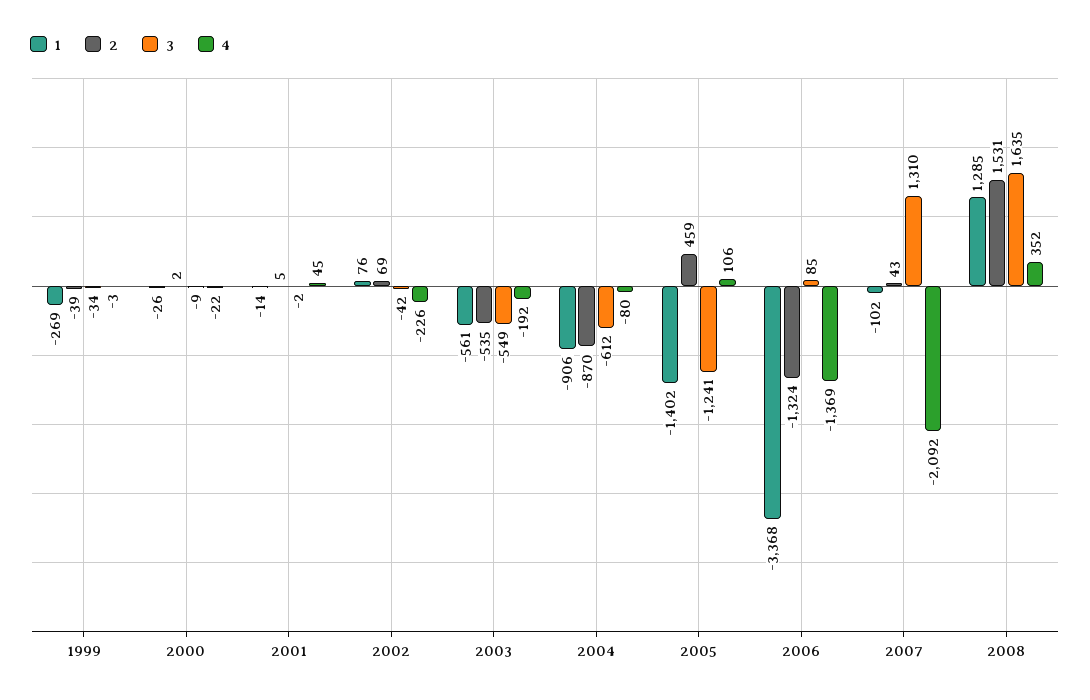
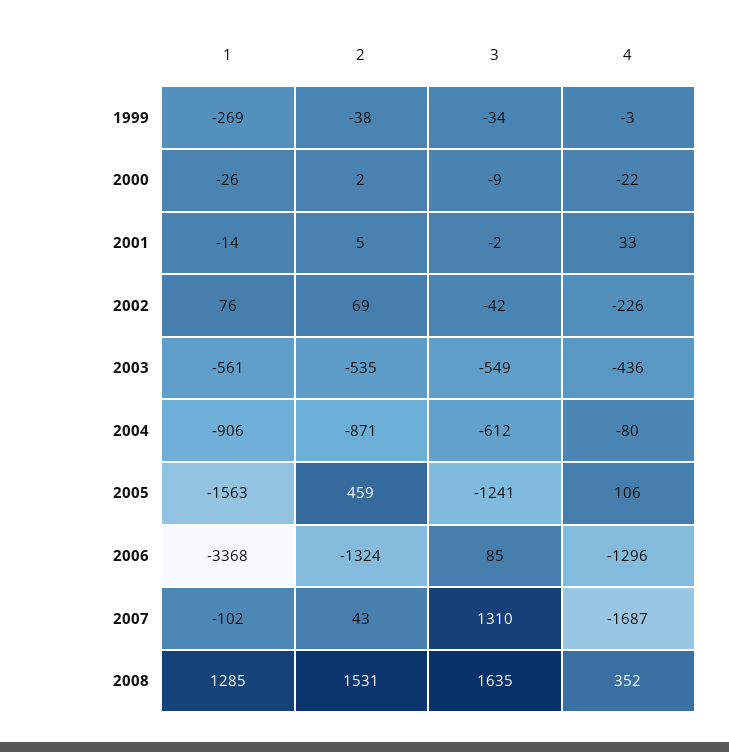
2, 1999: -39 -> -38
4, 2001: 45 -> 33
4, 2003: -192 -> -436
2, 2004: -870 -> -871
1, 2005: -1402 -> -1563
4, 2006: -1369 -> -1296
4, 2007: -2092 -> -1687

